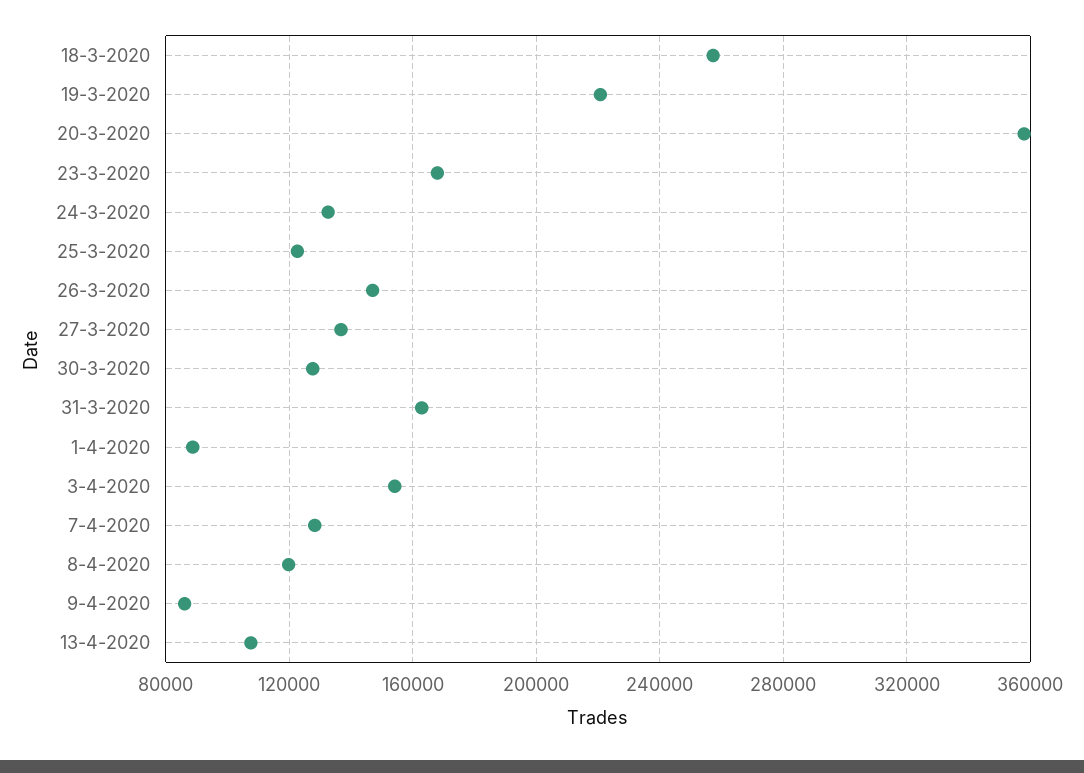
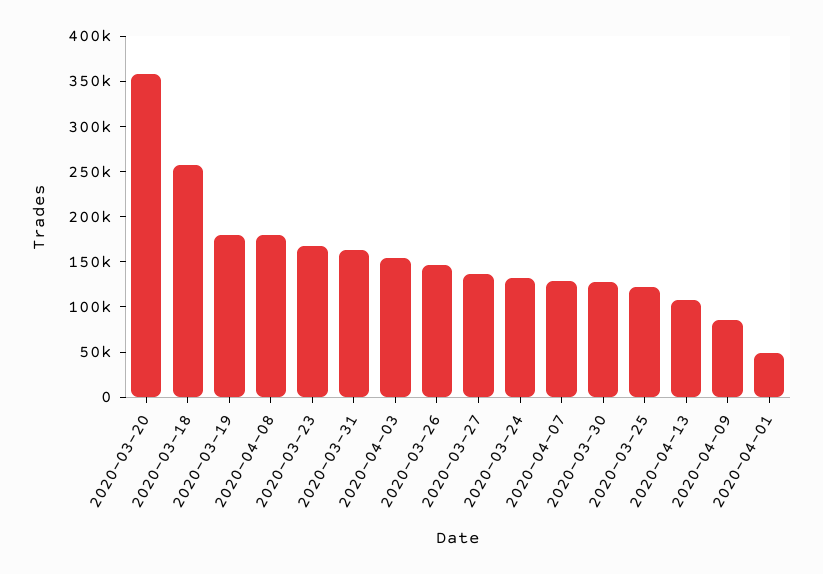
19-3-2020: 220000 -> 180000
1-4-2020: 90000 -> 50000
8-4-2020: 120000 -> 180000

